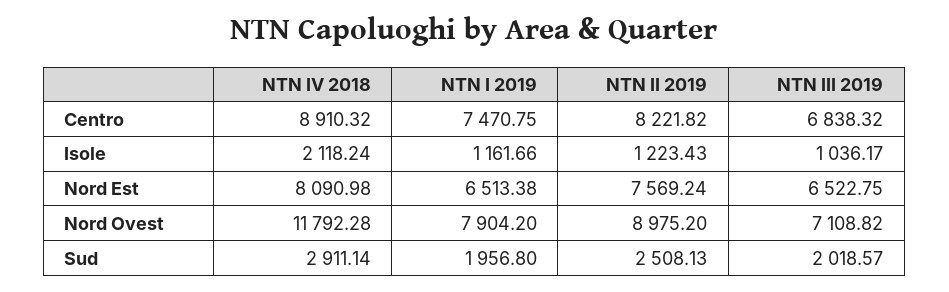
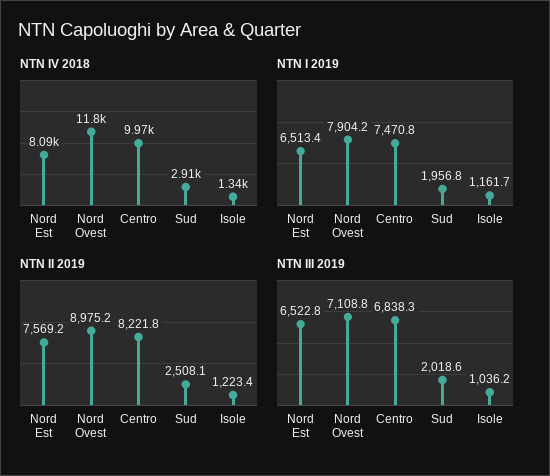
NTN IV 2018, Centro: 8910.32 -> 9970
NTN IV 2018, Isole: 2118.24 -> 1340

